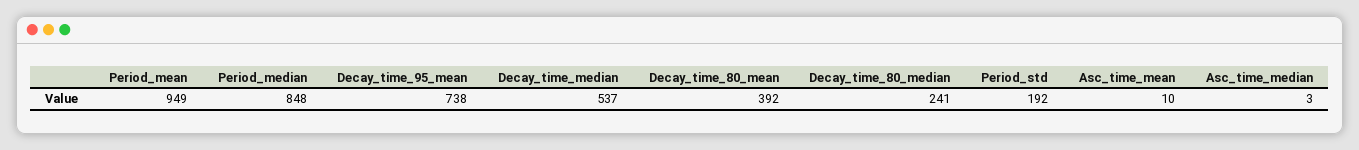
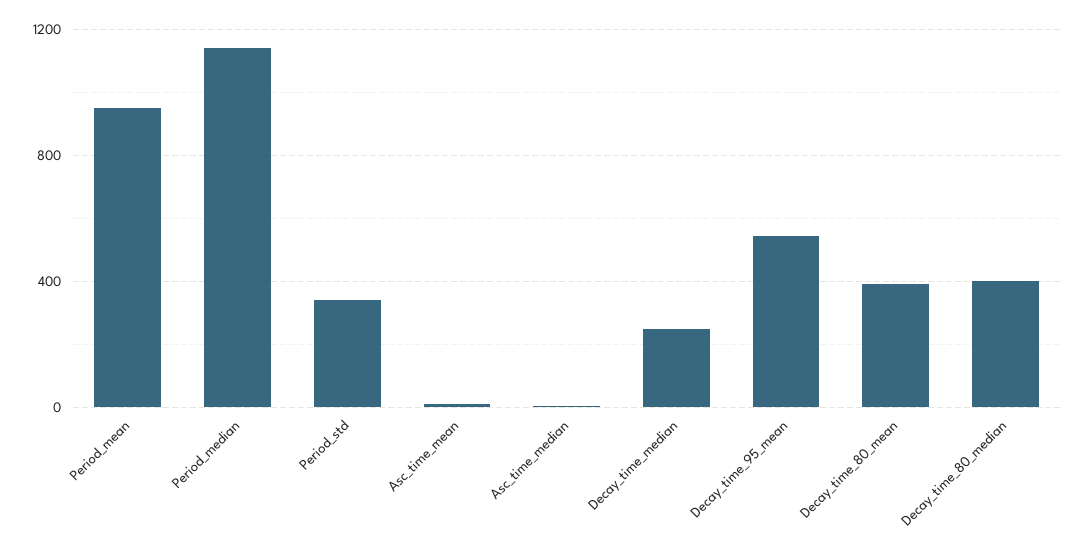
Period_median: 848 -> 1150
Decay_time_95_mean: 738 -> 550
Decay_time_median: 537 -> 250
Decay_time_80_median: 241 -> 400
Period_std: 192 -> 350

